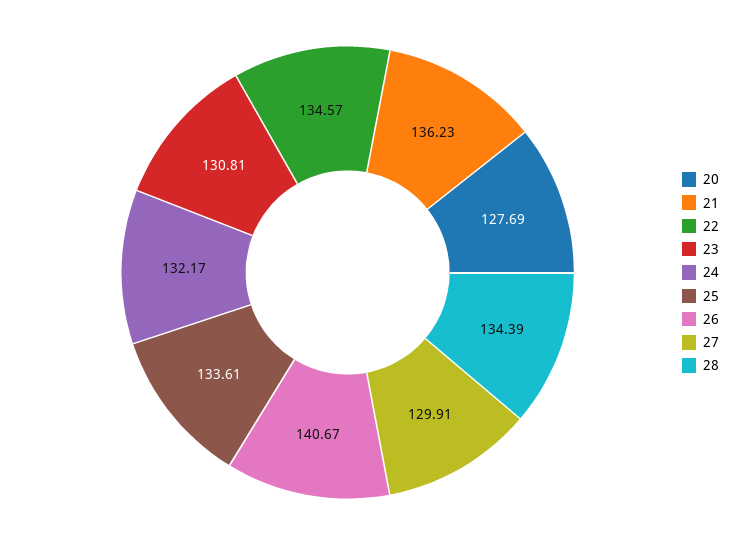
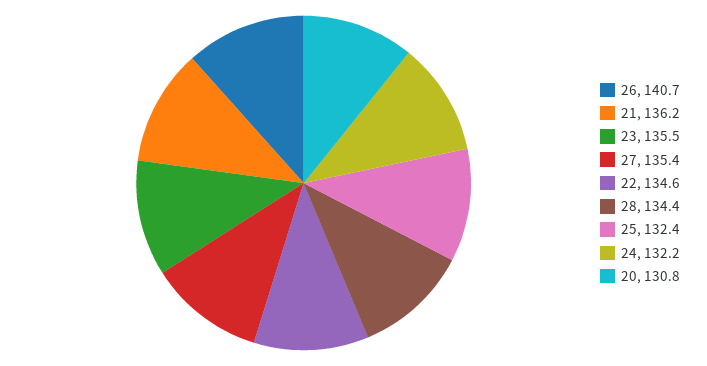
20: 127.69 -> 130.8
23: 130.81 -> 135.5
25: 133.61 -> 132.4
27: 129.91 -> 135.4

